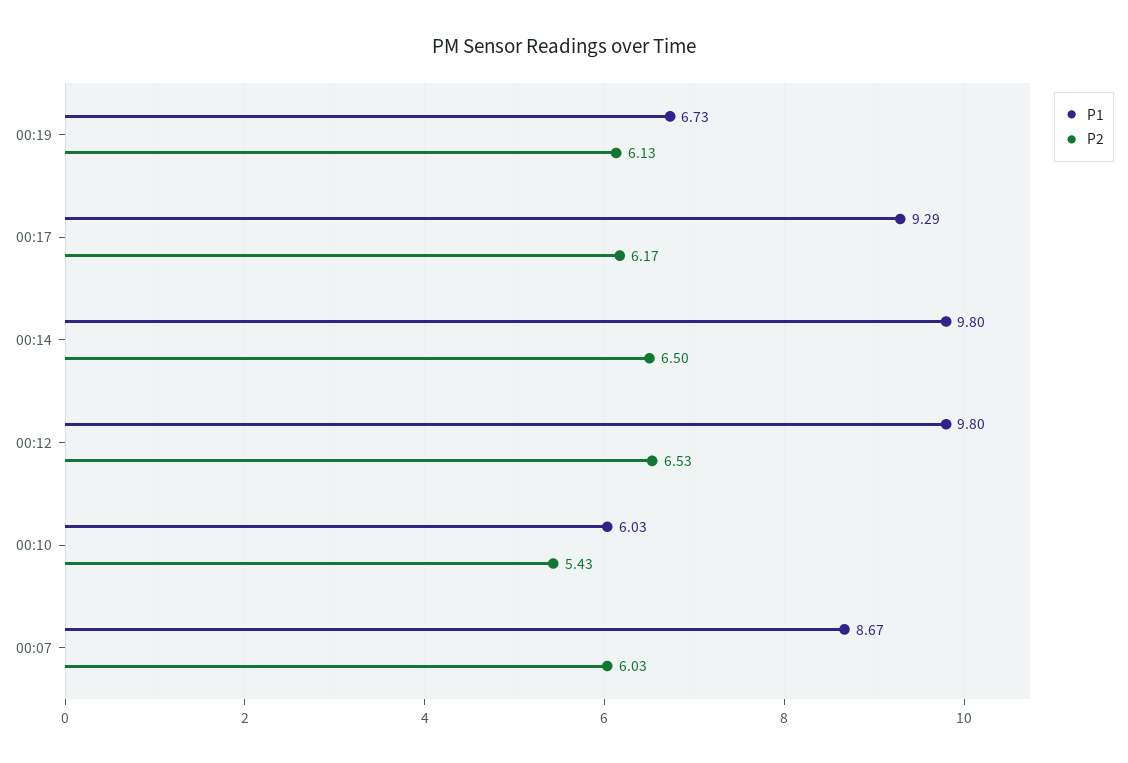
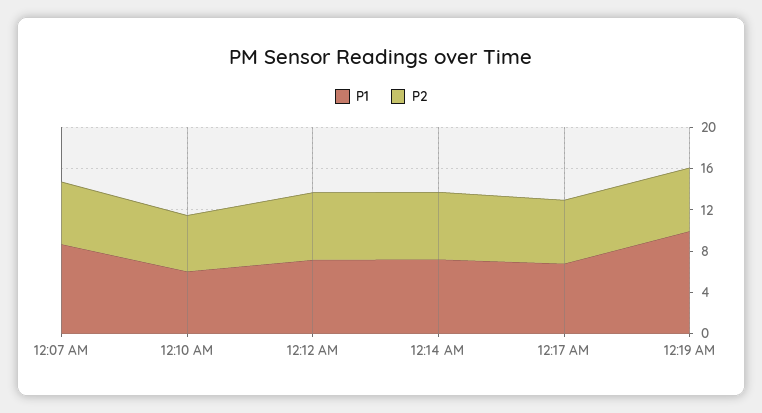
P1, 00:19: 6.73 -> 10
P1, 00:17: 9.29 -> 7
P1, 00:14: 9.8 -> 7
P1, 00:12: 9.8 -> 7

